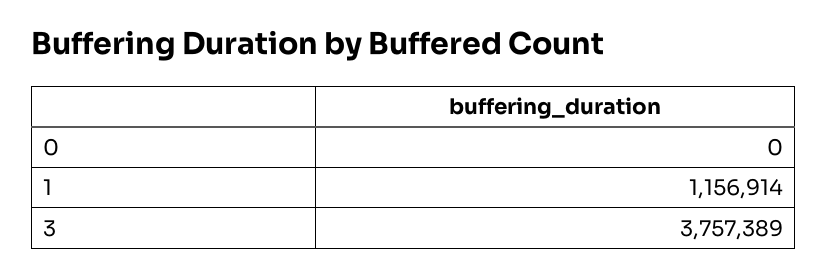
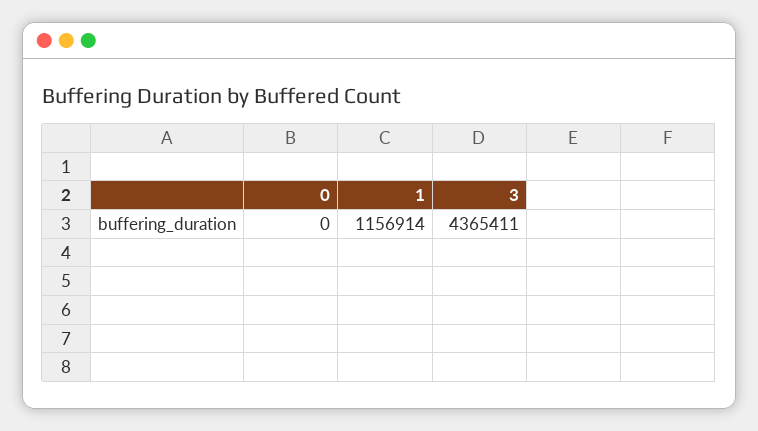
3: 3757389 -> 4365411

